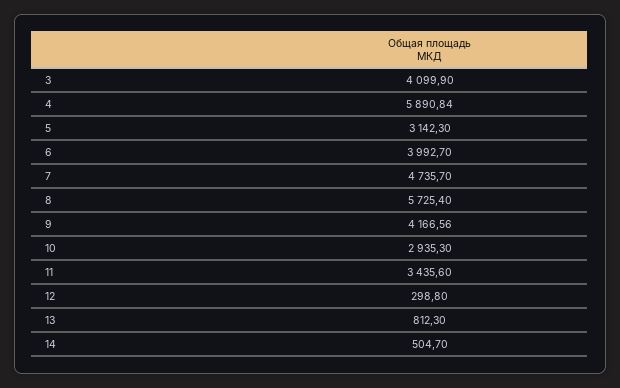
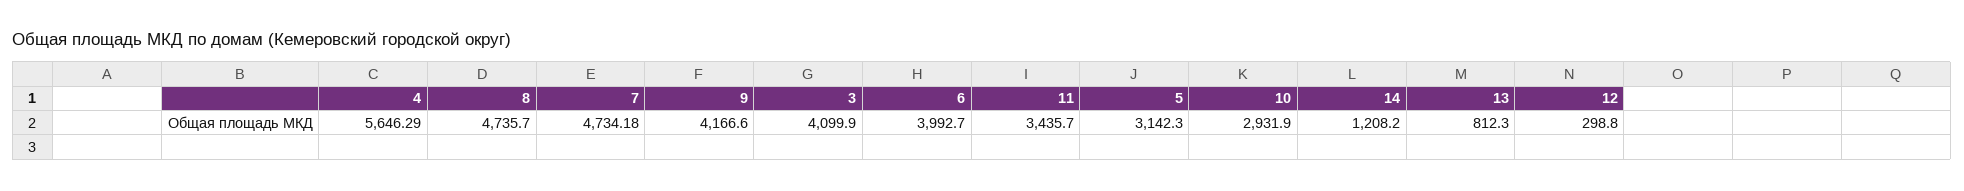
4: 5890.84 -> 5646.29
7: 4735.7 -> 4734.18
8: 5725.4 -> 4735.7
9: 4166.56 -> 4166.6
10: 2935.3 -> 2931.9
11: 3435.6 -> 3435.7
14: 504.7 -> 1208.2

